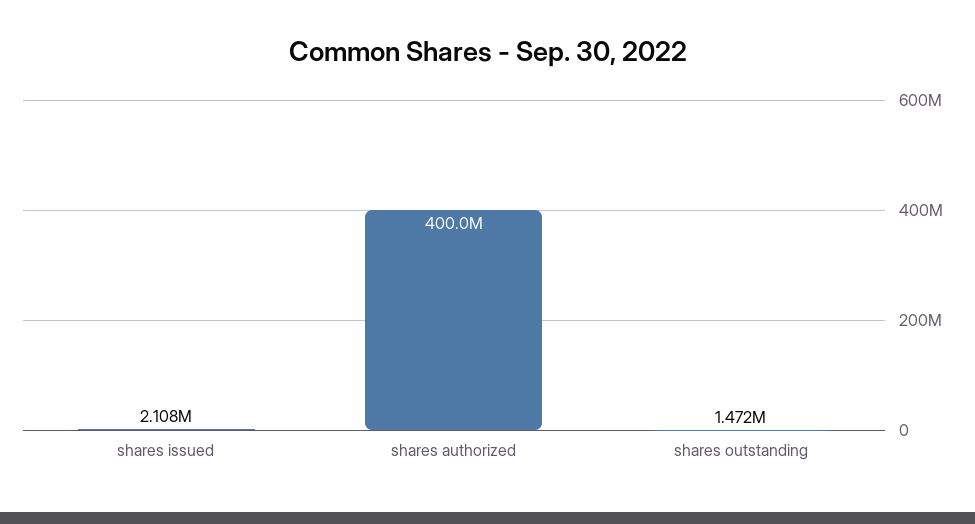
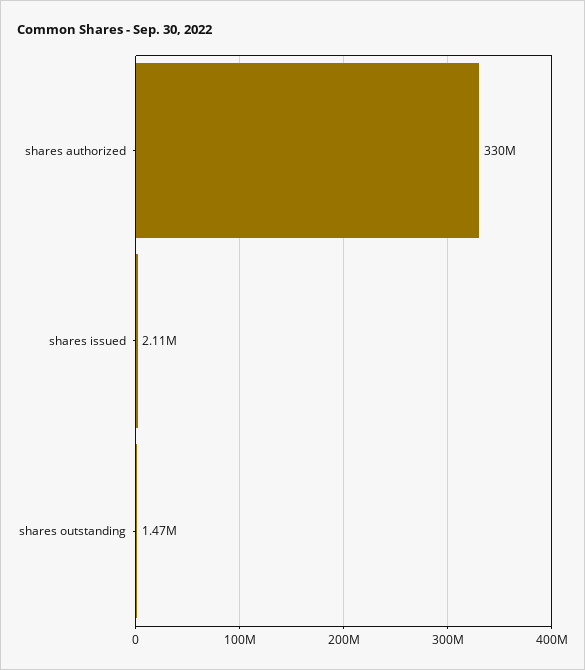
shares authorized: 400000000 -> 330000000

